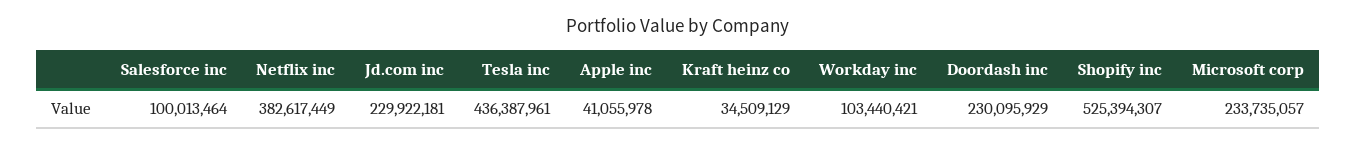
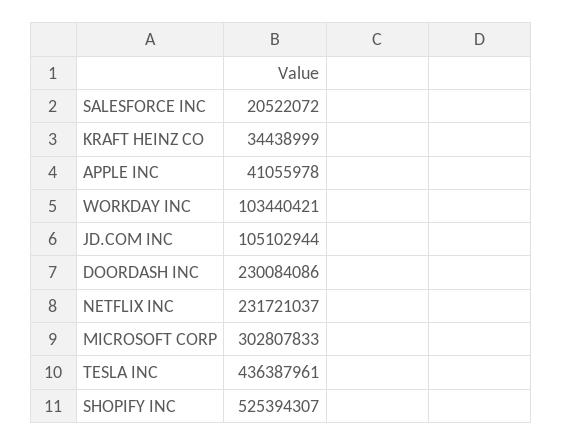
Salesforce inc: 100013464 -> 20522072
Netflix inc: 382617449 -> 231721037
Jd.com inc: 229922181 -> 105102944
Kraft heinz co: 34509129 -> 34438999
Doordash inc: 230095929 -> 230084086
Microsoft corp: 233735057 -> 302807833

